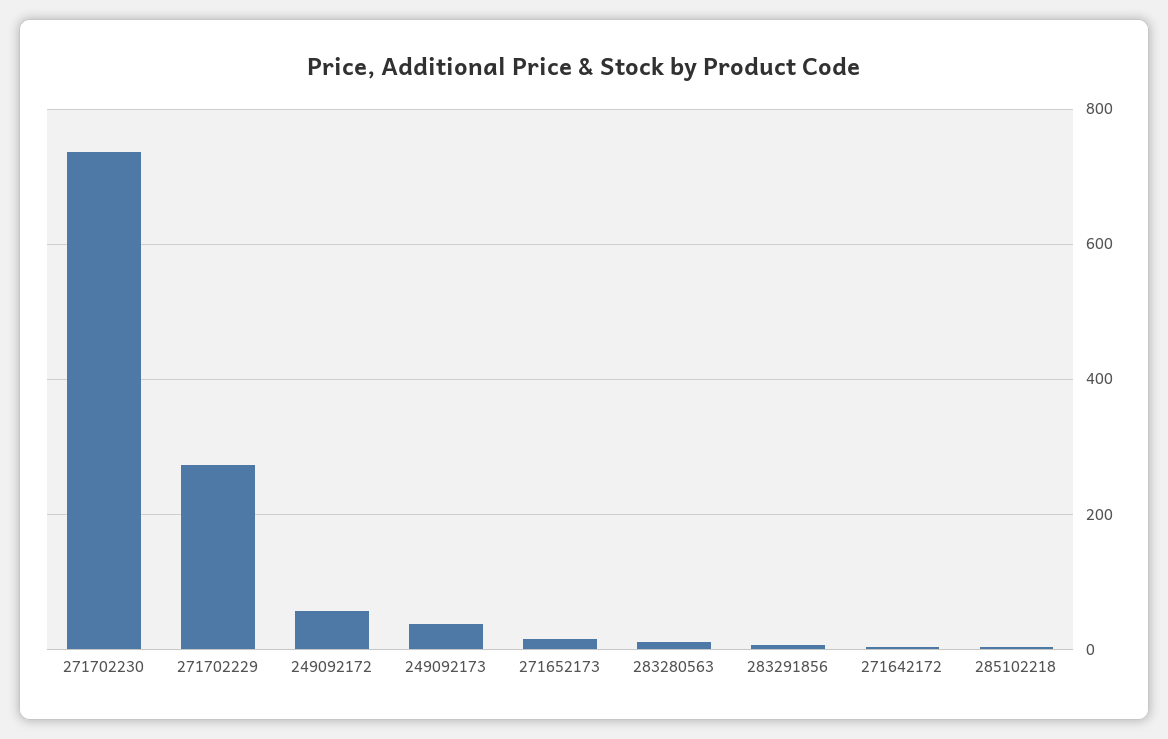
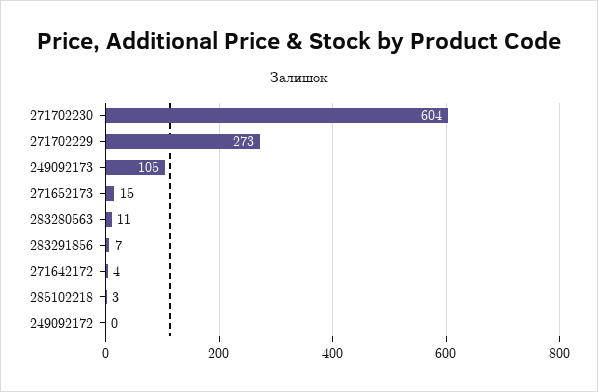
271702230: 740 -> 604
249092172: 60 -> 0
249092173: 40 -> 105

